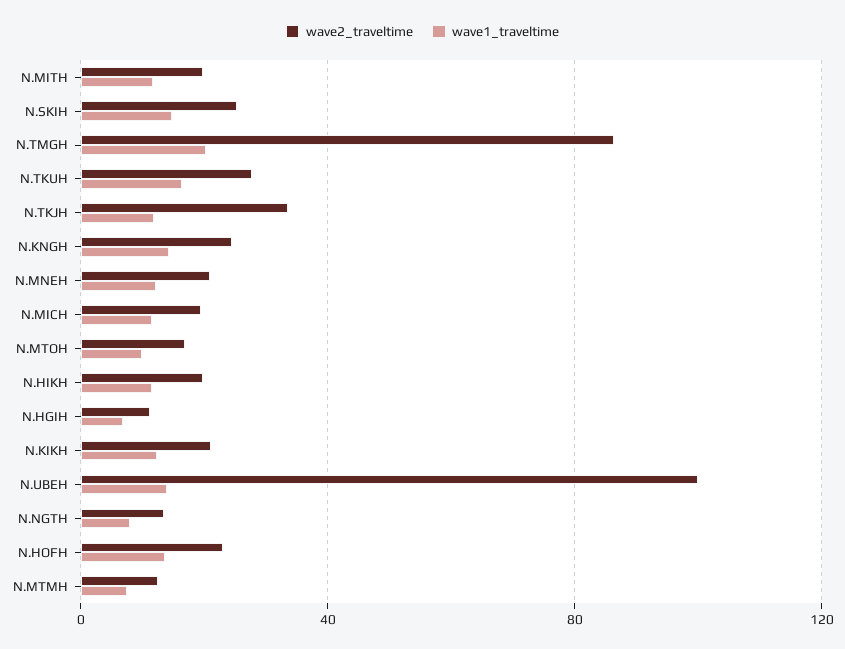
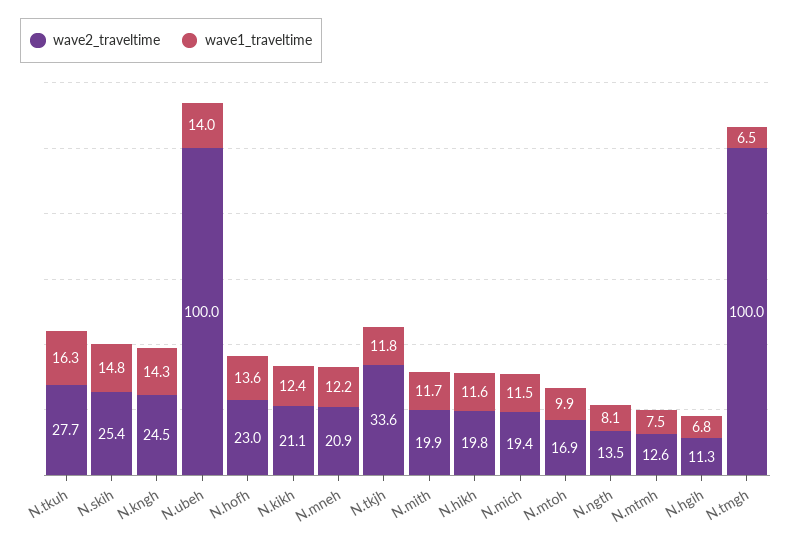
wave2_traveltime, N.TMGH: 85 -> 100
wave1_traveltime, N.TMGH: 20 -> 6.5

